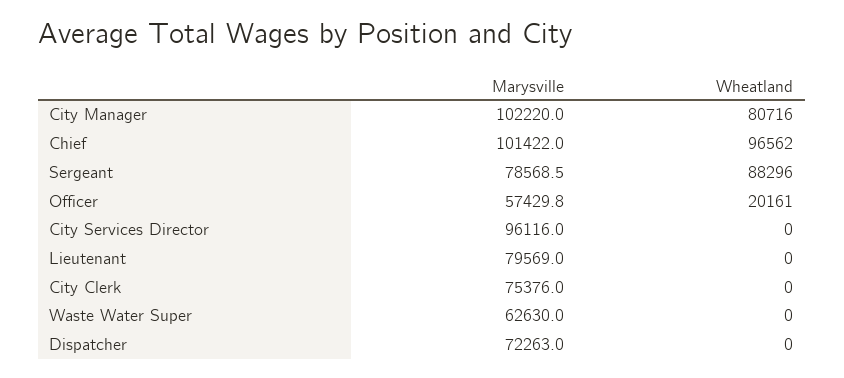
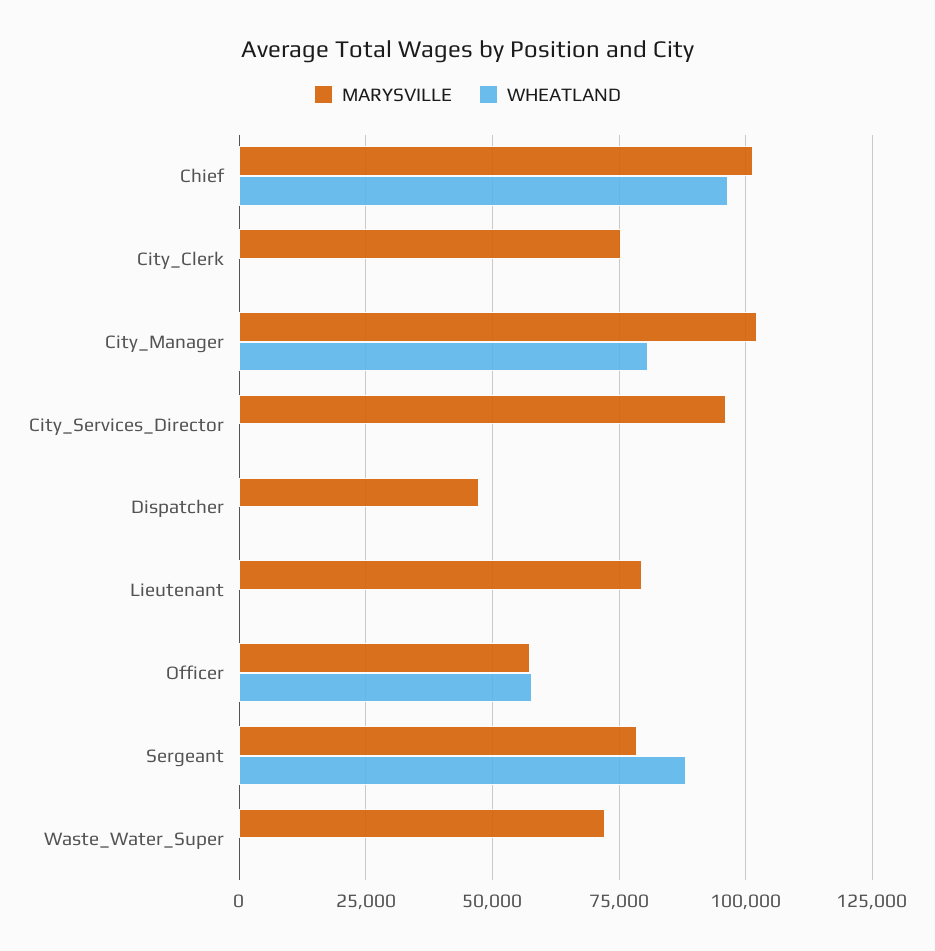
Wheatland, Officer: 20161 -> 57500
Marysville, Waste Water Super: 62630 -> 72500
Marysville, Dispatcher: 72263 -> 47500

